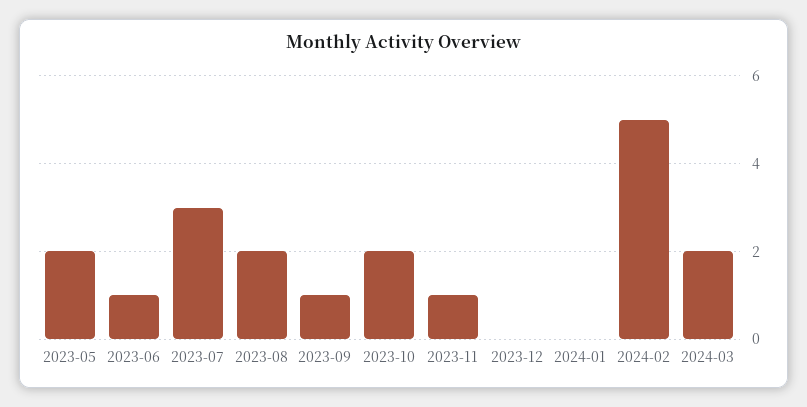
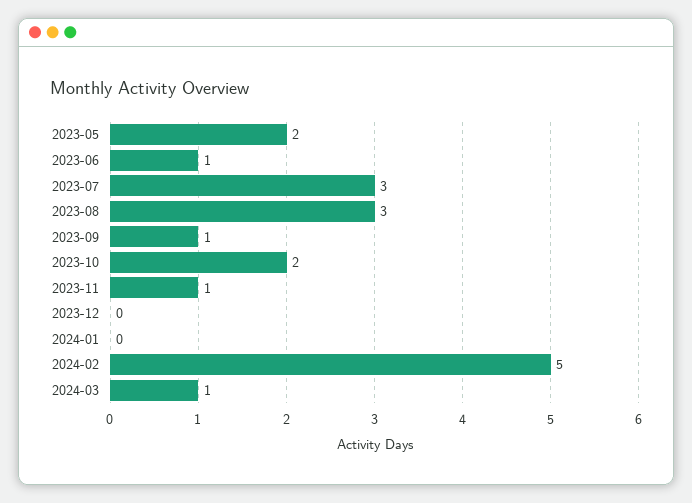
2023-08: 2 -> 3
2024-03: 2 -> 1

